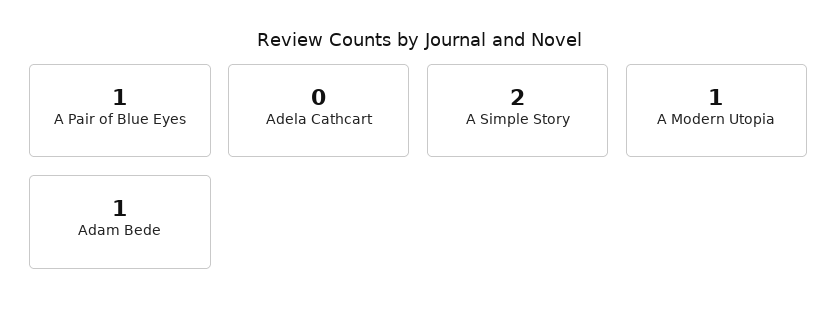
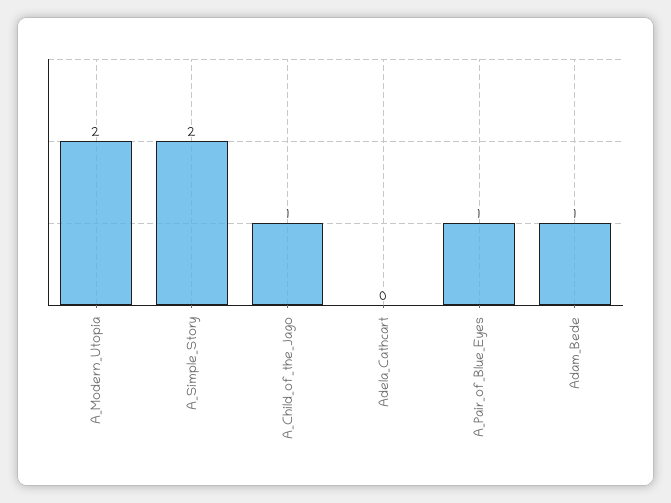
A Modern Utopia: 1 -> 2
A_Child_of_the_Jago: none -> 1

